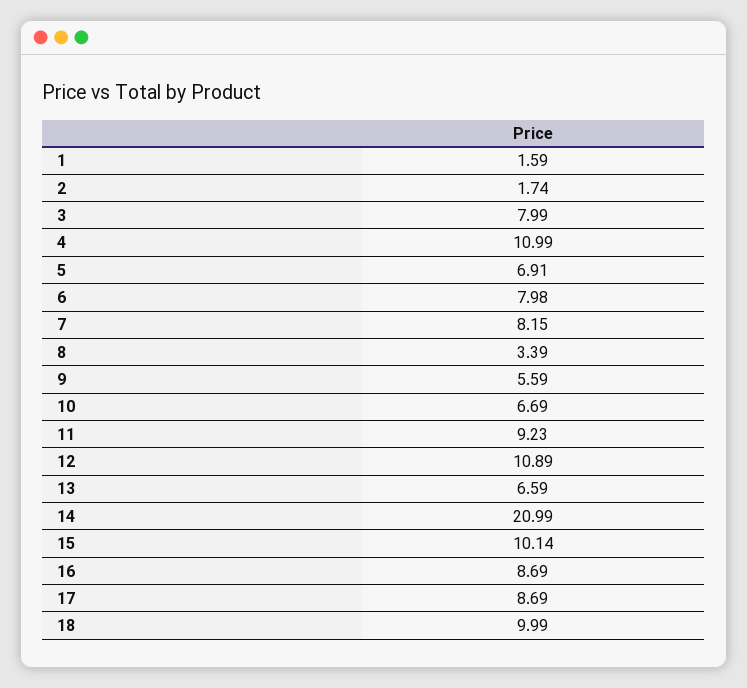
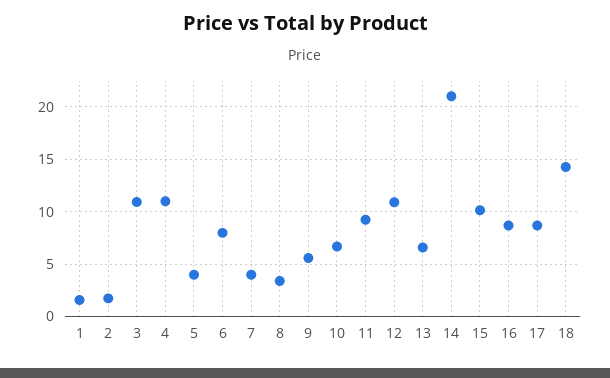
3: 7.99 -> 11
5: 6.91 -> 4
7: 8.15 -> 4
18: 9.99 -> 14

